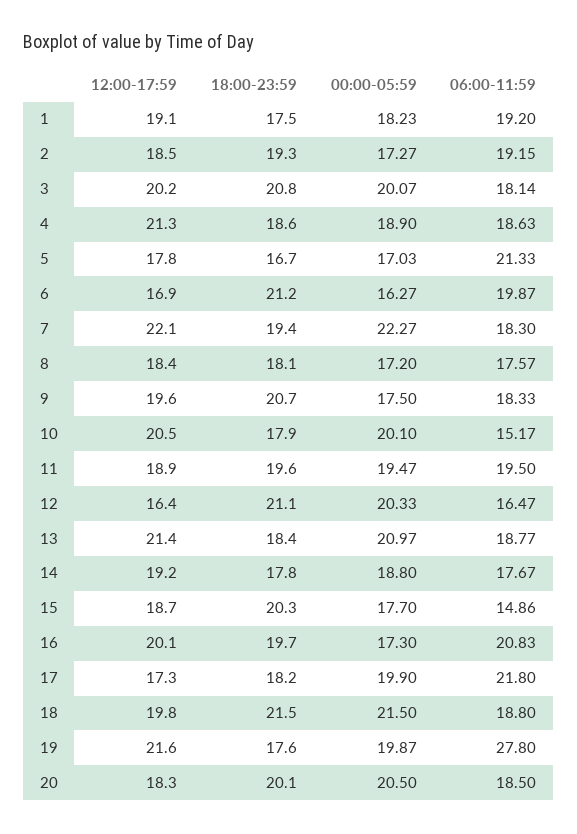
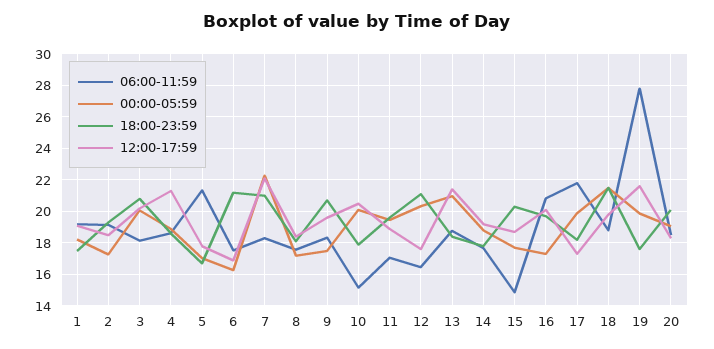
06:00-11:59, 6: 19.87 -> 17.5
18:00-23:59, 7: 19.4 -> 21
06:00-11:59, 11: 19.5 -> 17
12:00-17:59, 12: 16.4 -> 17.5
00:00-05:59, 20: 20.5 -> 19

